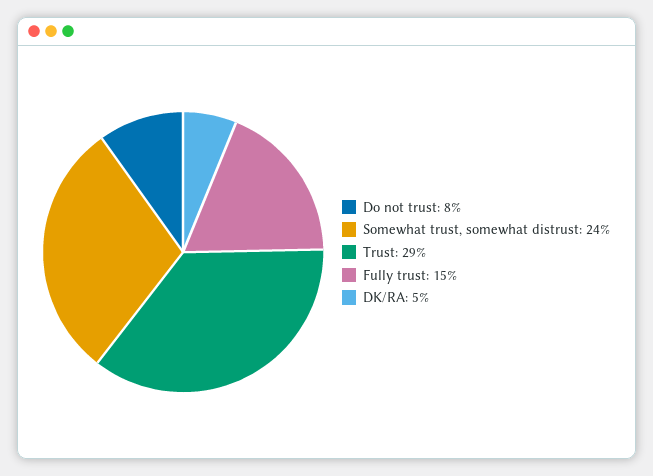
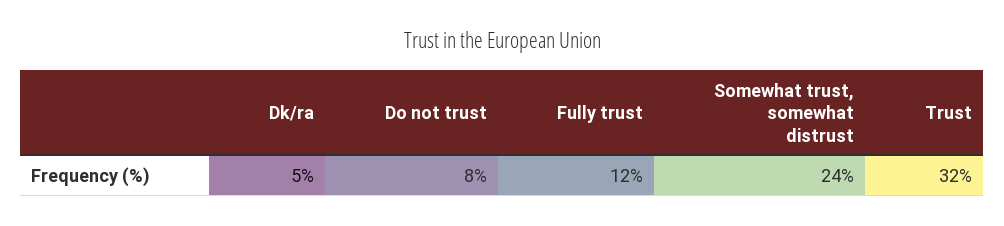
Trust: 29 -> 32
Fully trust: 15 -> 12

